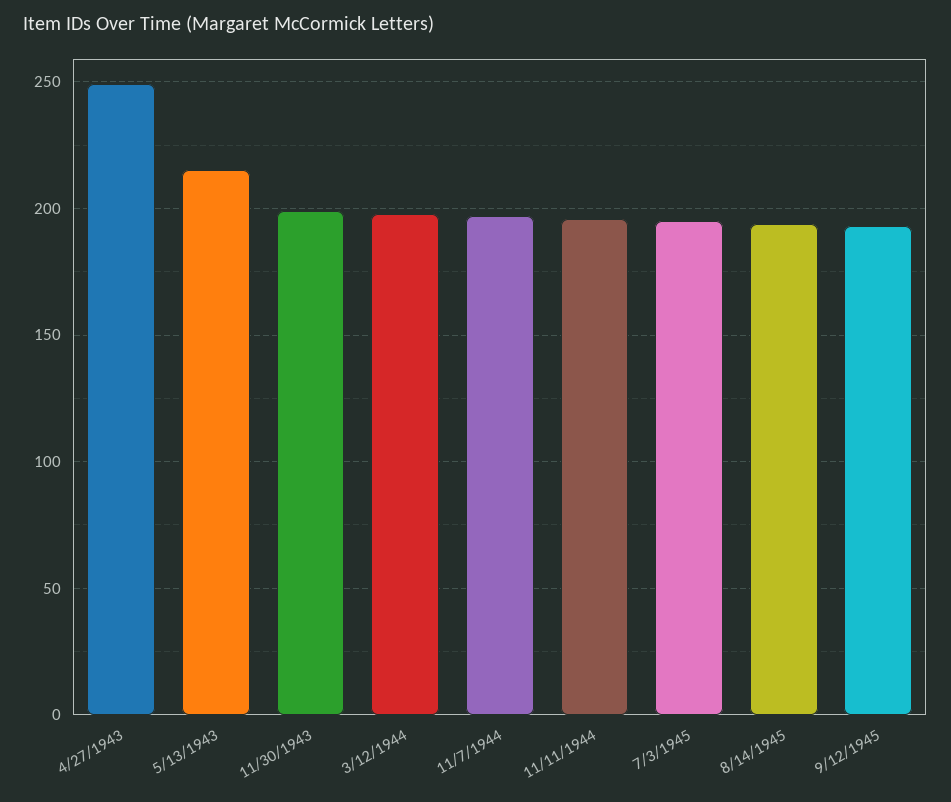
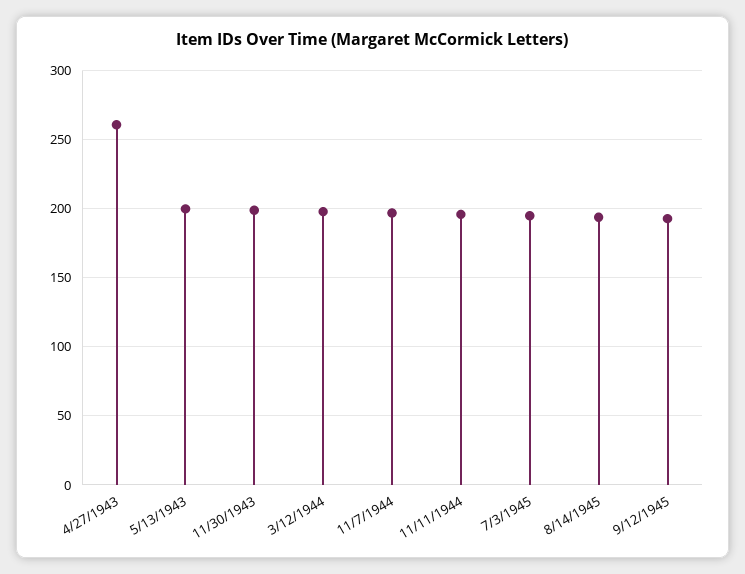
4/27/1943: 250 -> 260
5/13/1943: 215 -> 200

